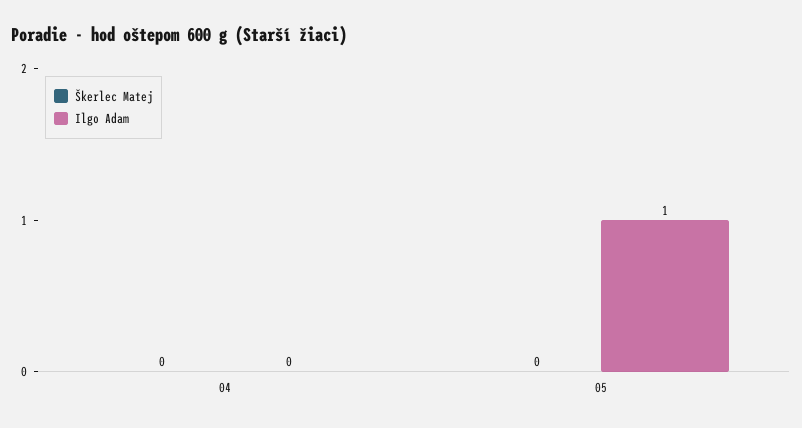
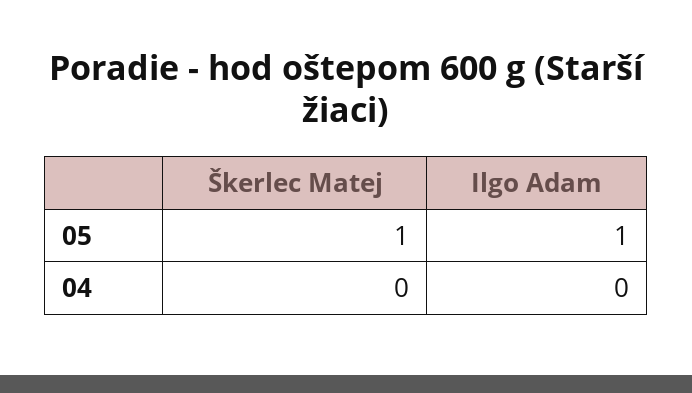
Škerlec Matej, 05: 0 -> 1

